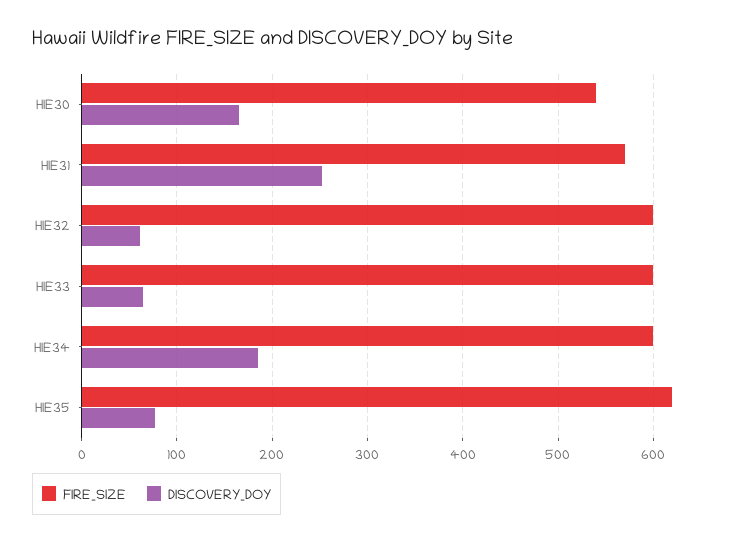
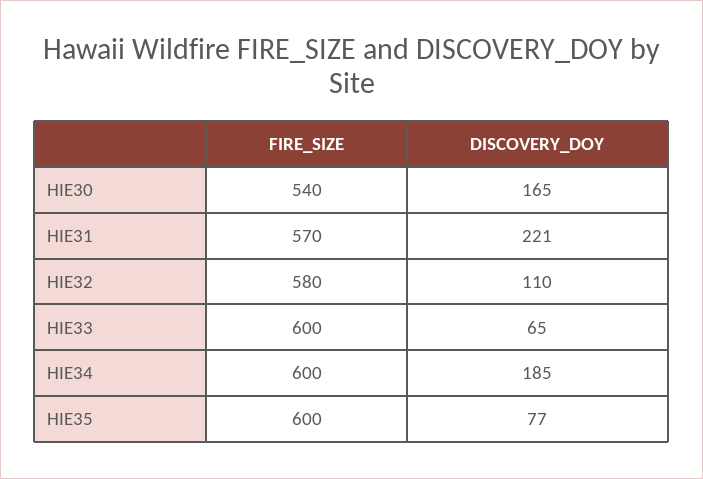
DISCOVERY_DOY, HIE31: 250 -> 221
FIRE_SIZE, HIE32: 600 -> 580
DISCOVERY_DOY, HIE32: 60 -> 110
FIRE_SIZE, HIE35: 620 -> 600

